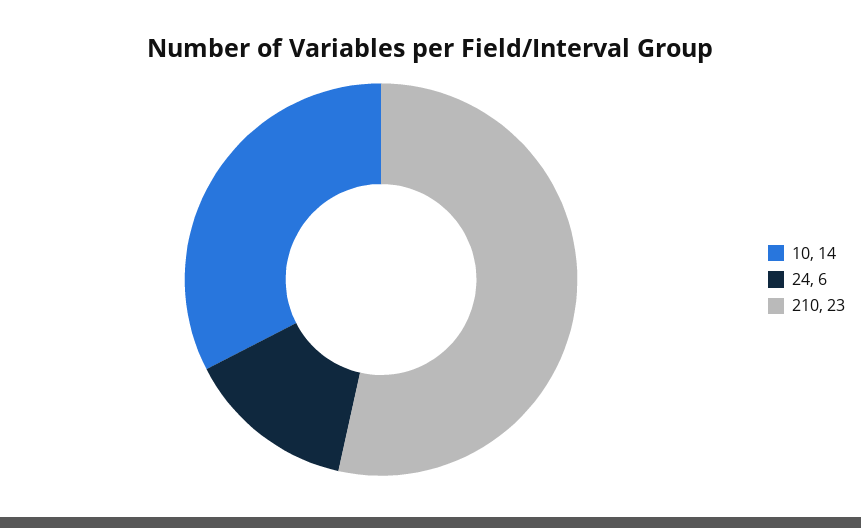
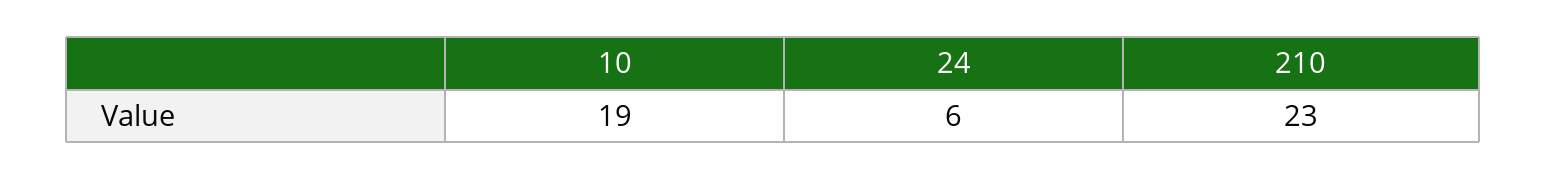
10: 14 -> 19

